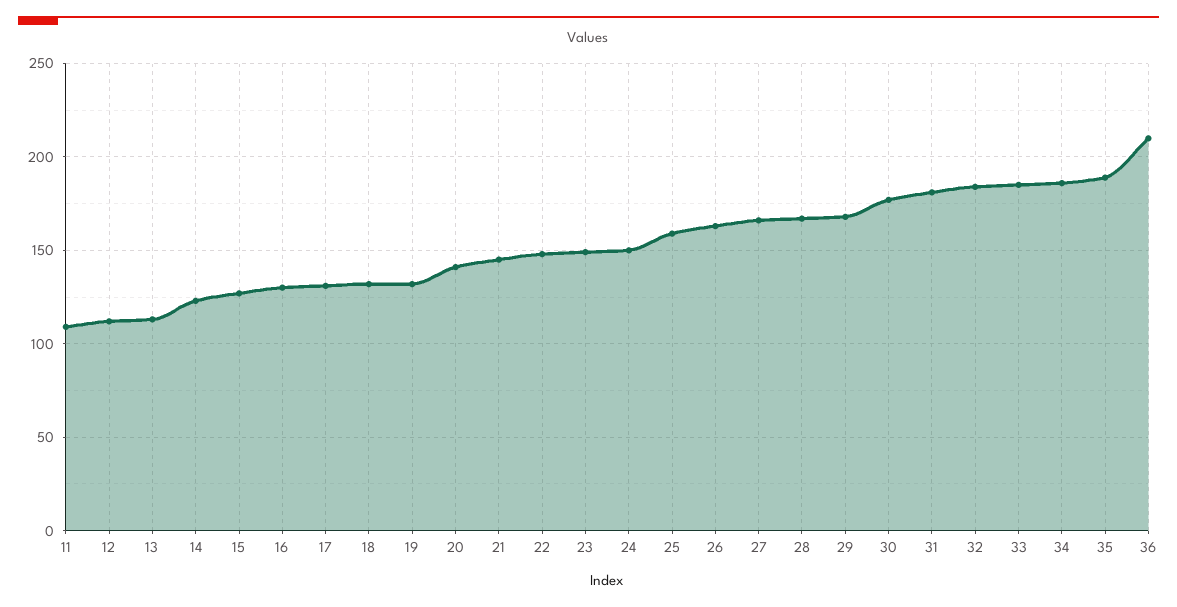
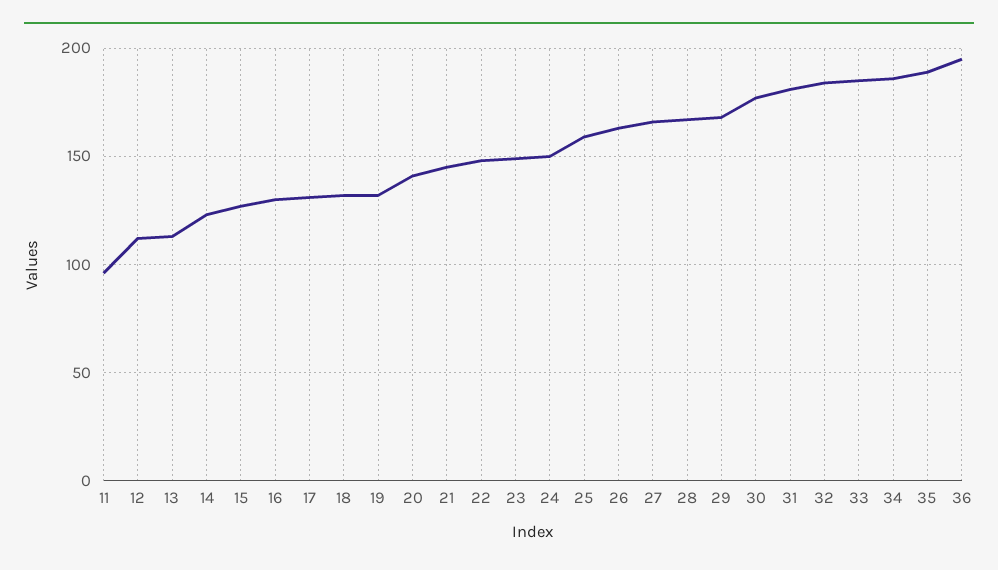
11: 110 -> 95
36: 210 -> 195

